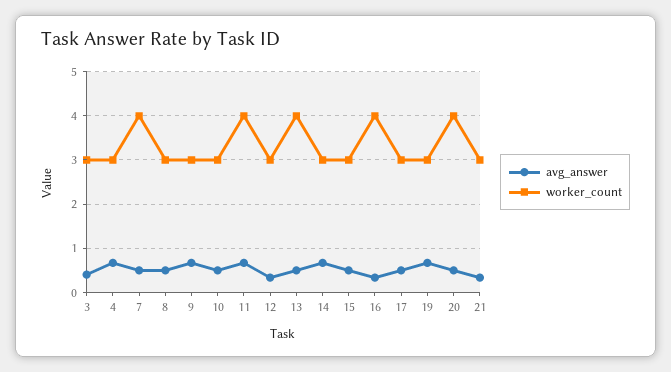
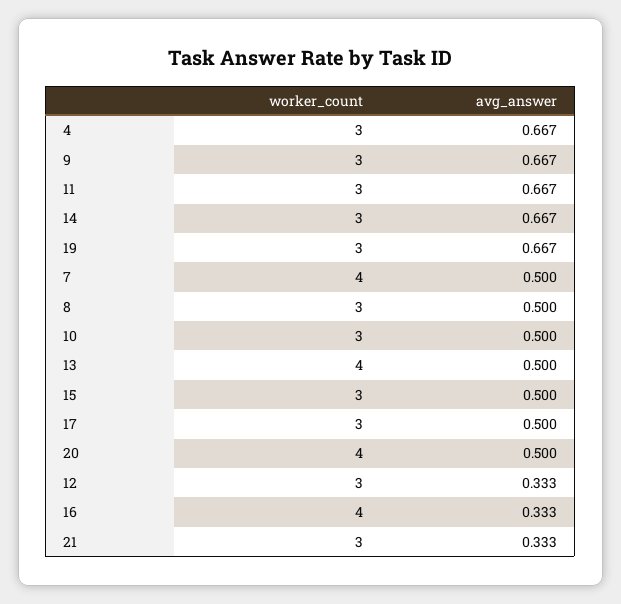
avg_answer, 3: 0.4 -> none
worker_count, 3: 3 -> none
worker_count, 11: 4 -> 3

